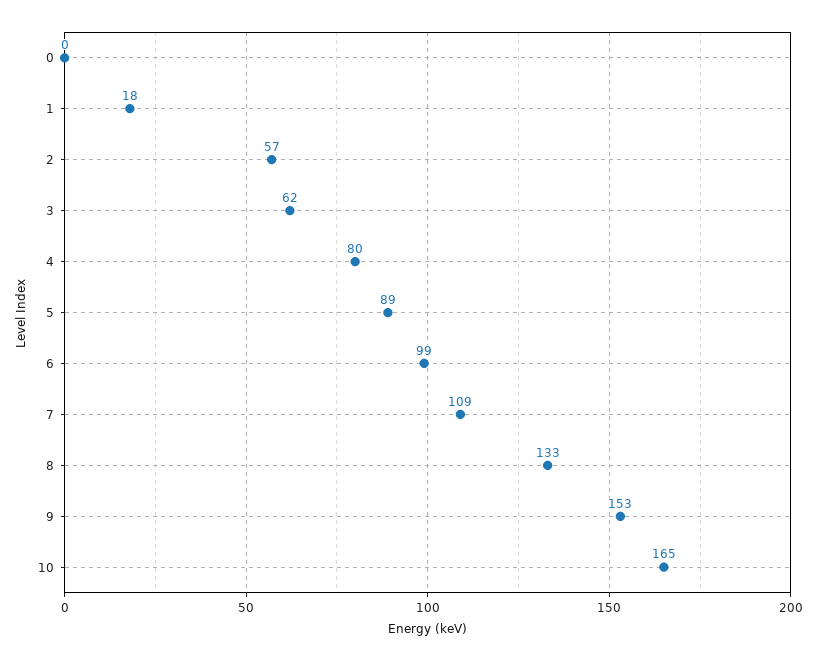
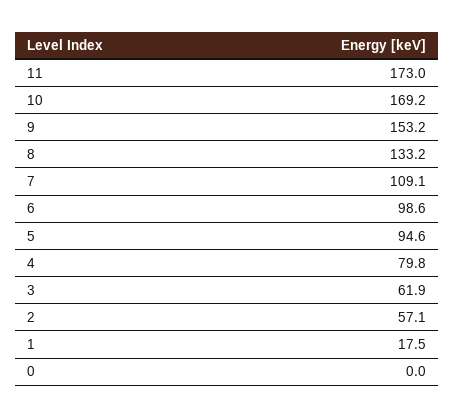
5: 89 -> 94.6
10: 165 -> 169.2
11: none -> 173

